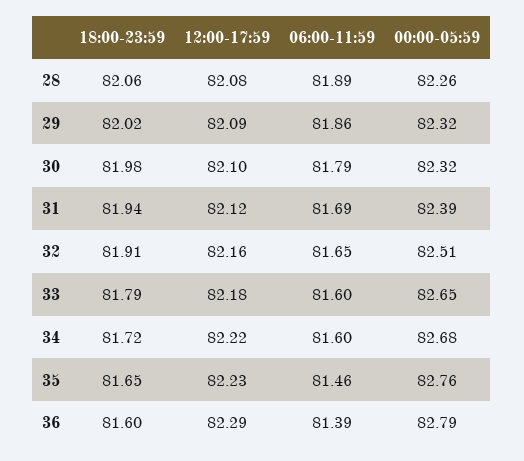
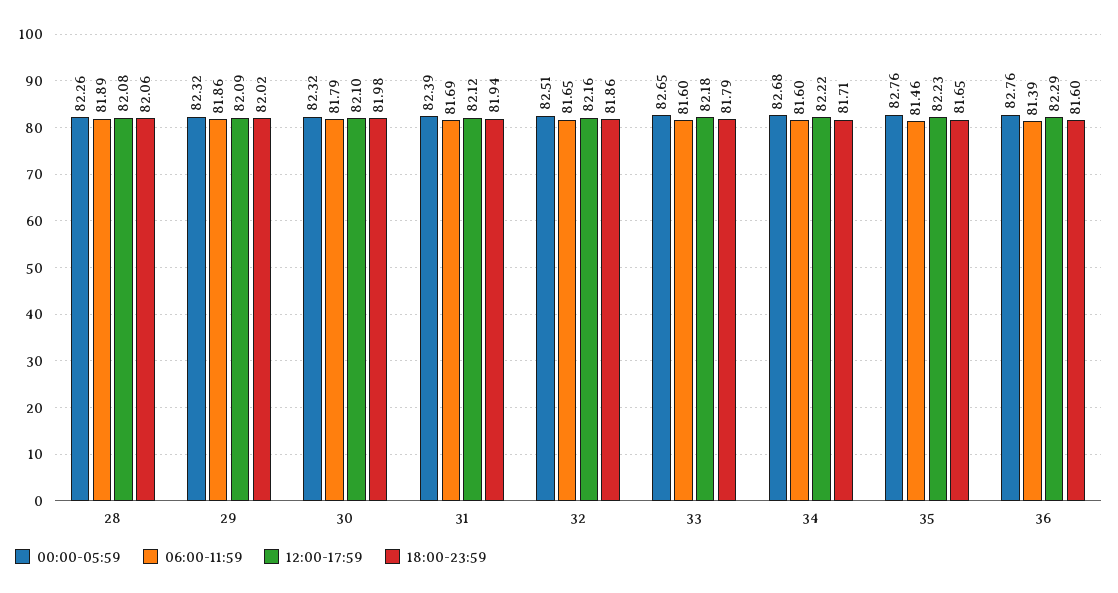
18:00-23:59, 32: 81.91 -> 81.86
18:00-23:59, 34: 81.72 -> 81.71
00:00-05:59, 36: 82.79 -> 82.76

